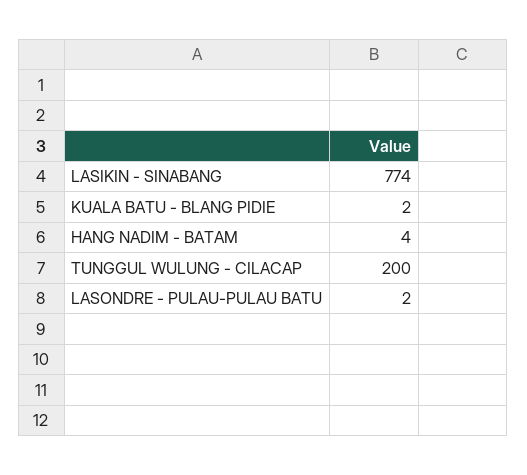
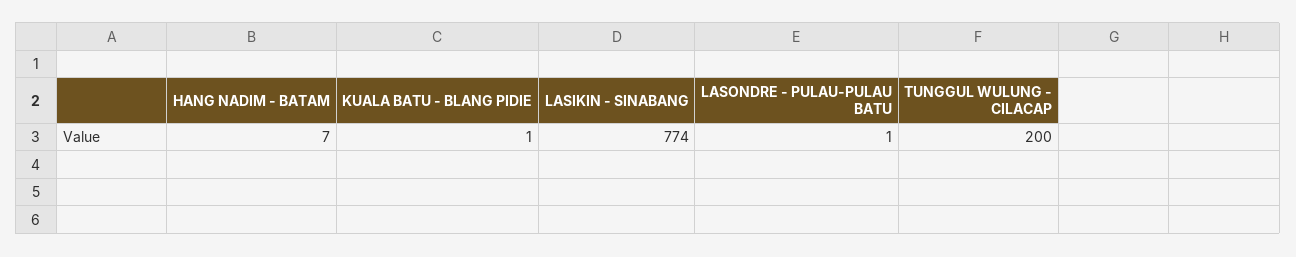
KUALA BATU - BLANG PIDIE: 2 -> 1
HANG NADIM - BATAM: 4 -> 7
LASONDRE - PULAU-PULAU BATU: 2 -> 1

